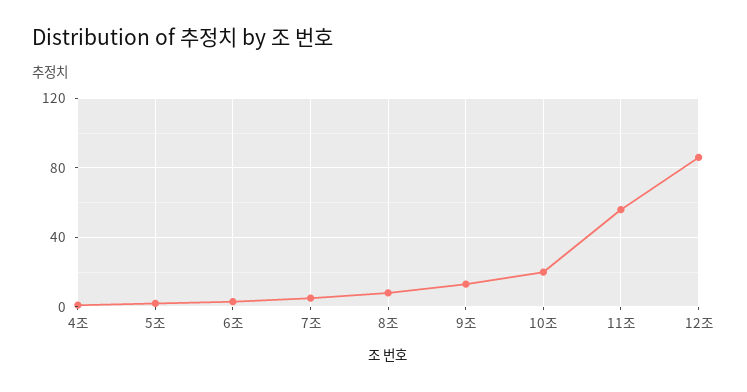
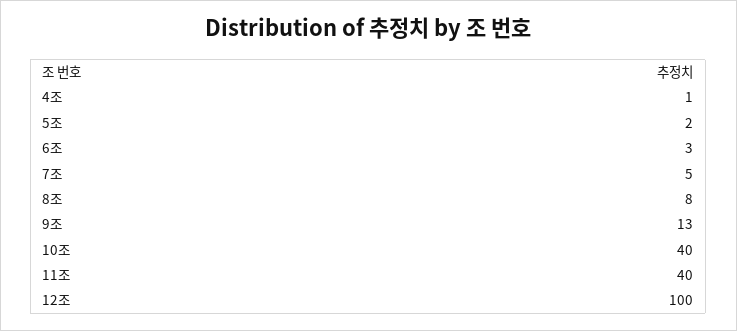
10조: 20 -> 40
11조: 55 -> 40
12조: 85 -> 100

